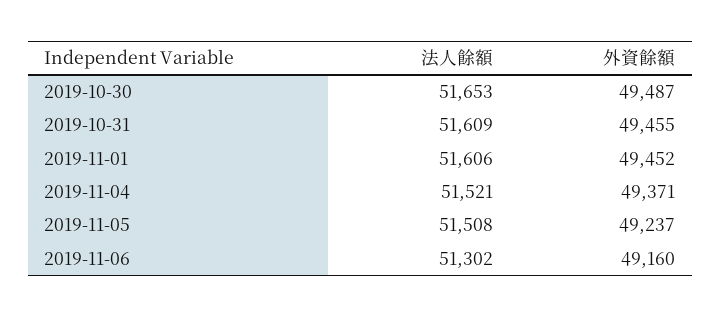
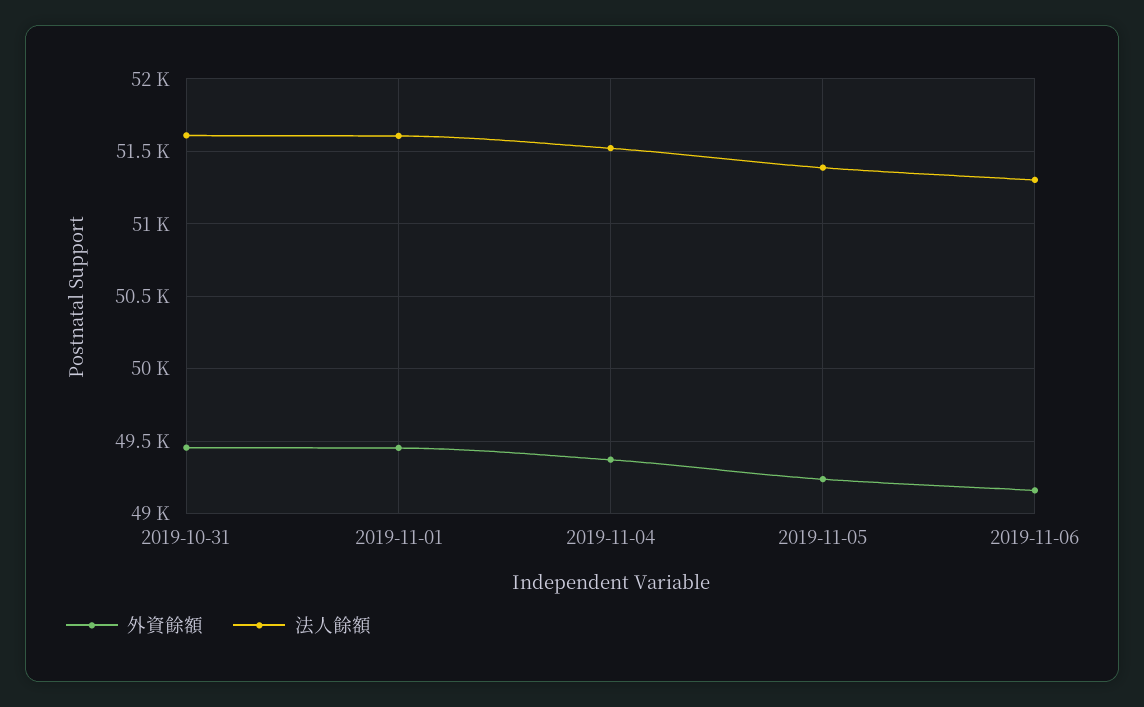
法人餘額, 2019-10-30: 51653 -> none
外資餘額, 2019-10-30: 49487 -> none
法人餘額, 2019-11-05: 51508 -> 51400

